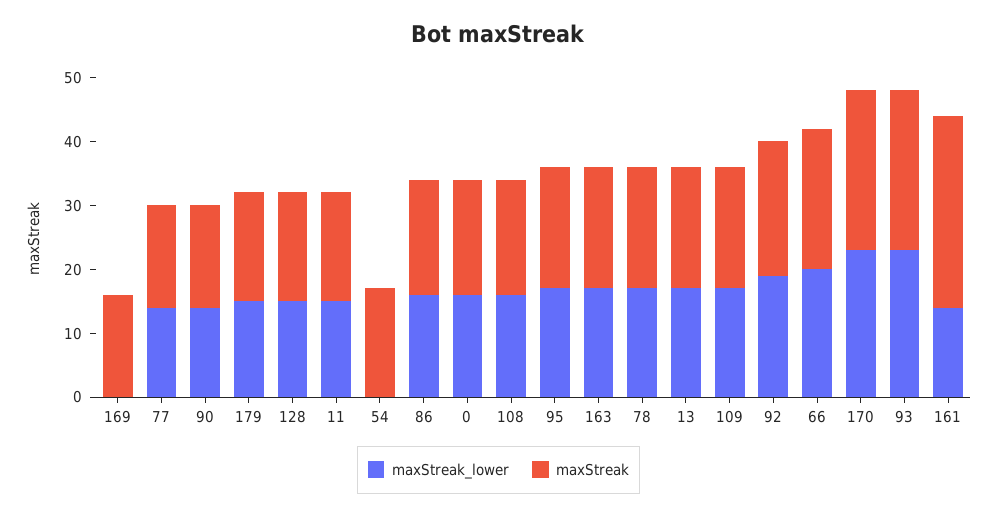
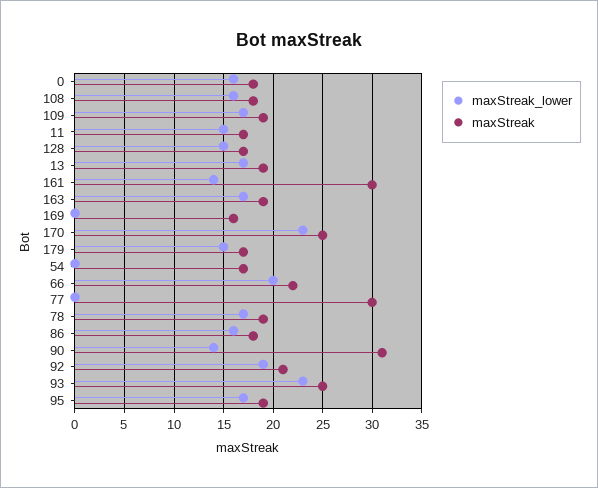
maxStreak_lower, 77: 15 -> 0
maxStreak, 77: 15 -> 30
maxStreak, 90: 15 -> 31

